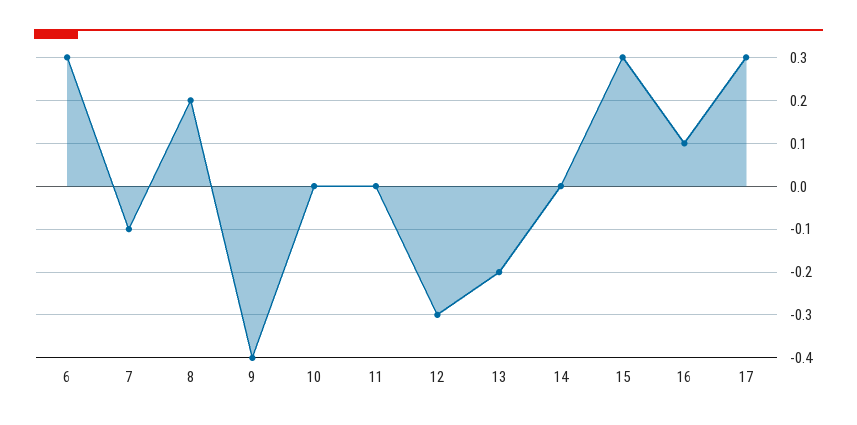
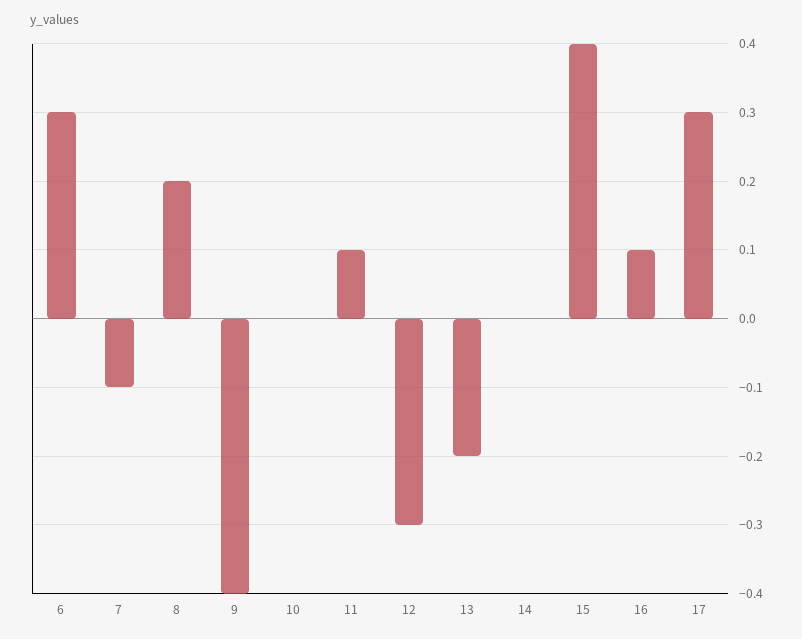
11: 0 -> 0.1
15: 0.3 -> 0.4

